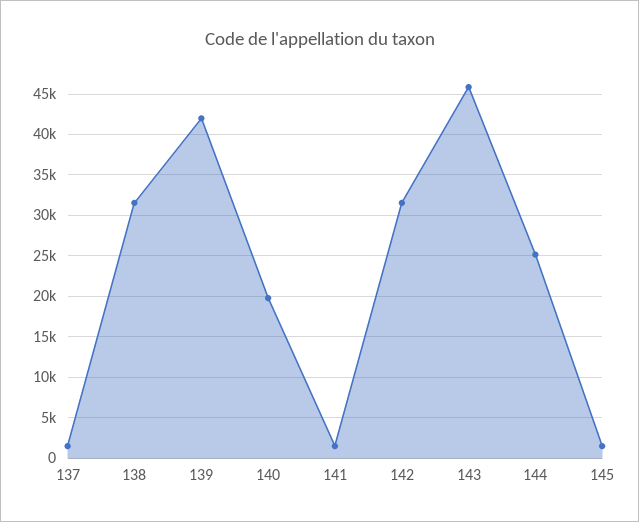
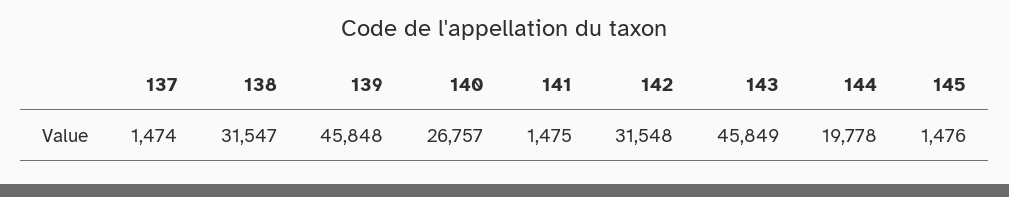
139: 42000 -> 45848
140: 20000 -> 26757
144: 25000 -> 19778

